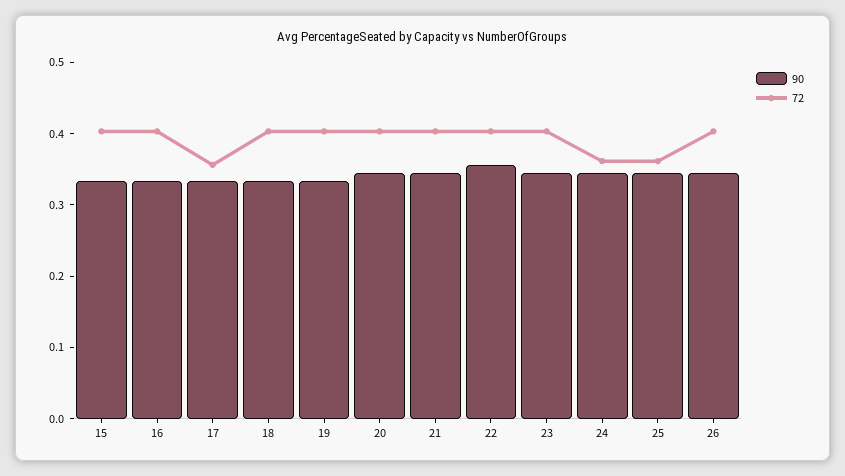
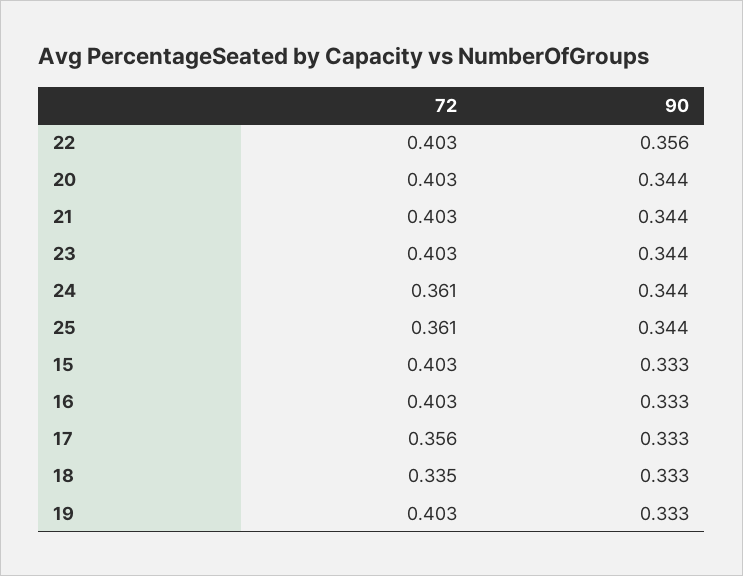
72, 18: 0.4 -> 0.335
90, 26: 0.34 -> none
72, 26: 0.4 -> none

